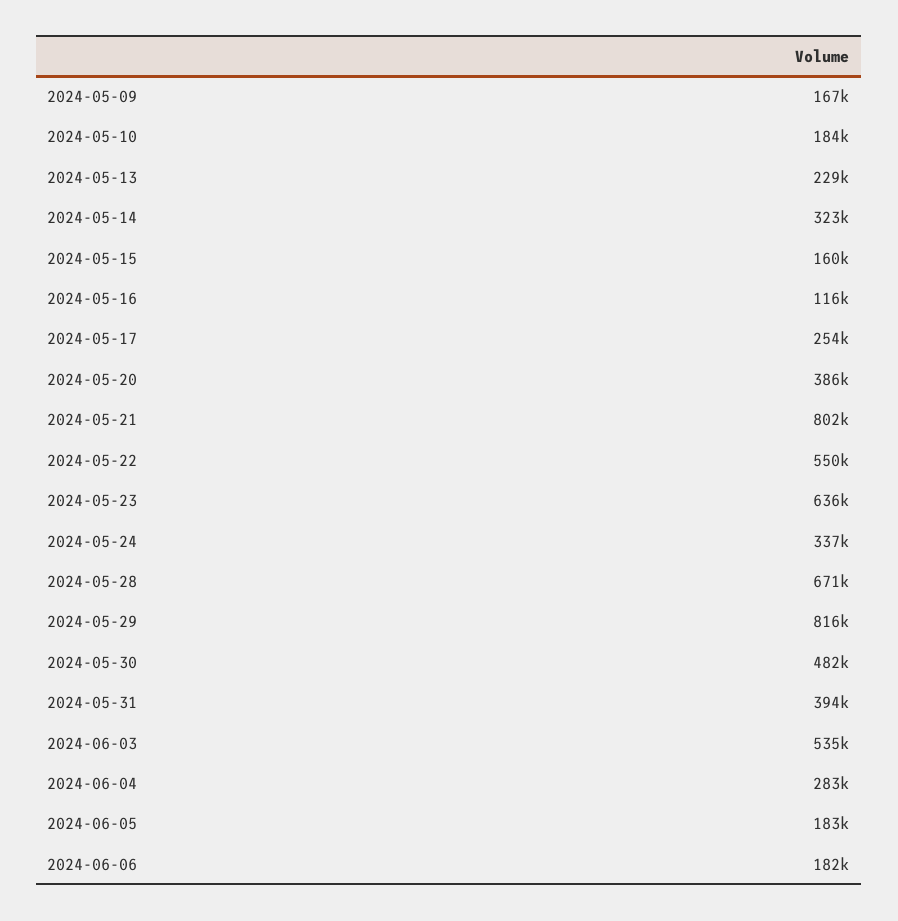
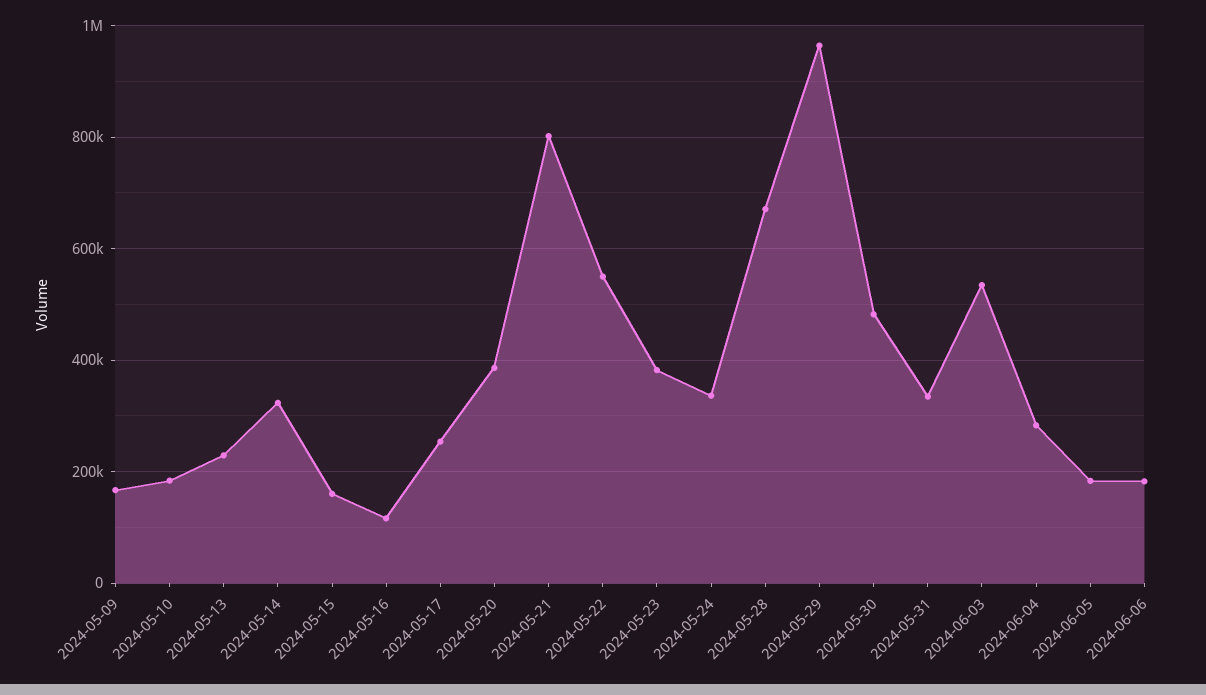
2024-05-23: 636000 -> 380000
2024-05-29: 816000 -> 960000
2024-05-31: 394000 -> 340000

